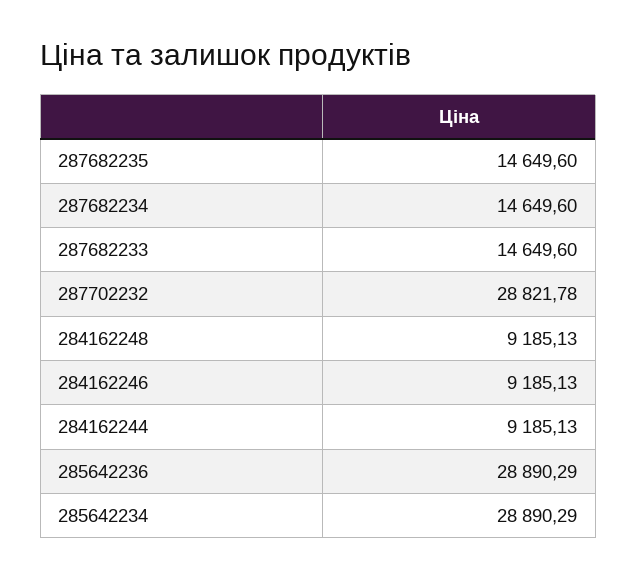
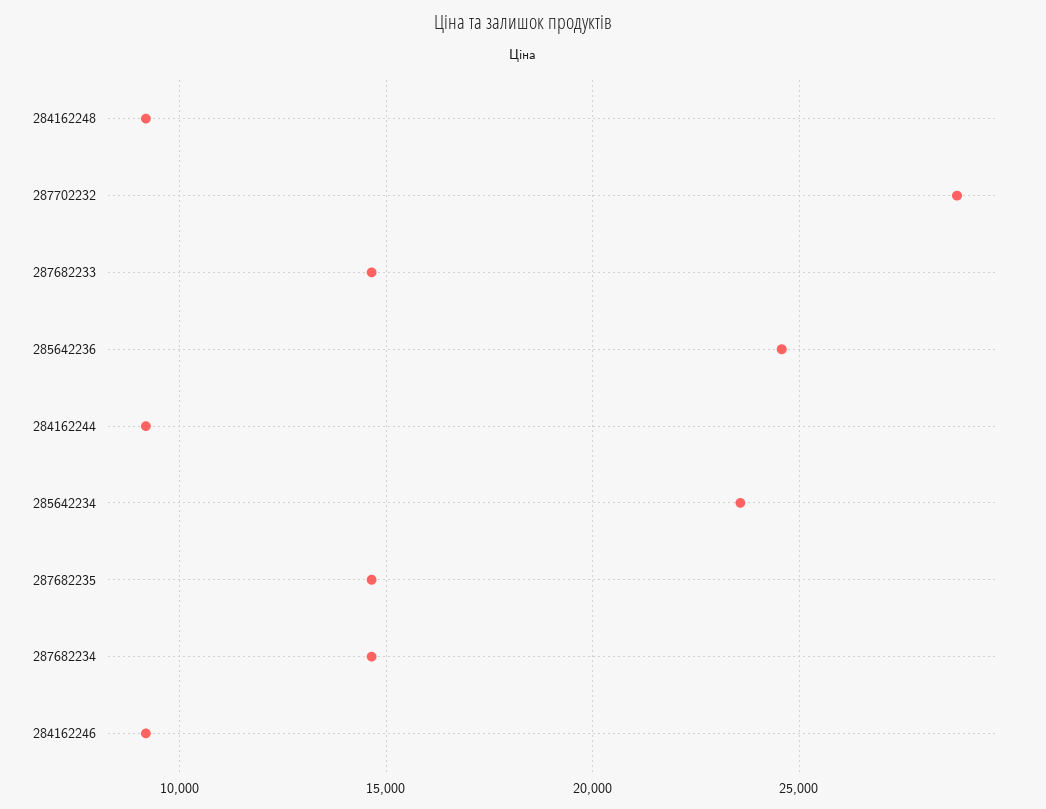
285642236: 28890.29 -> 24500
285642234: 28890.29 -> 23500

